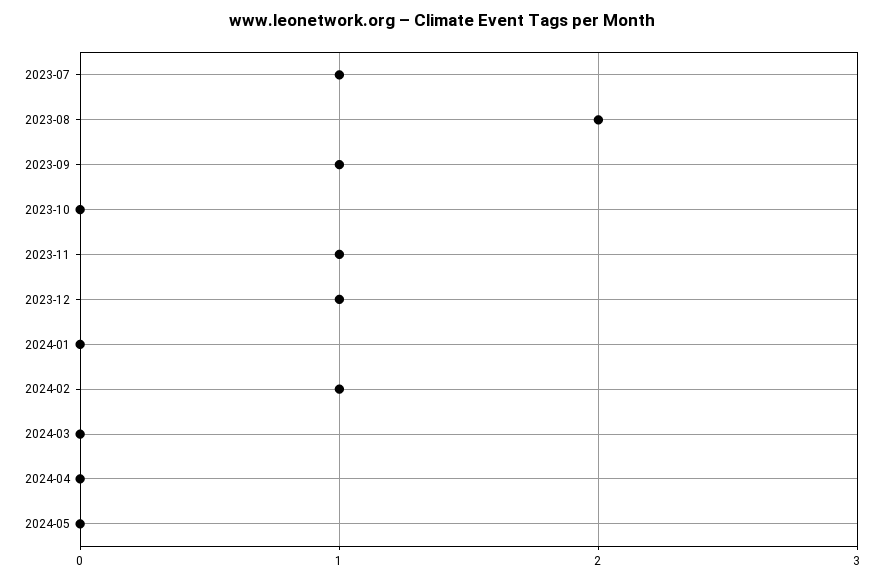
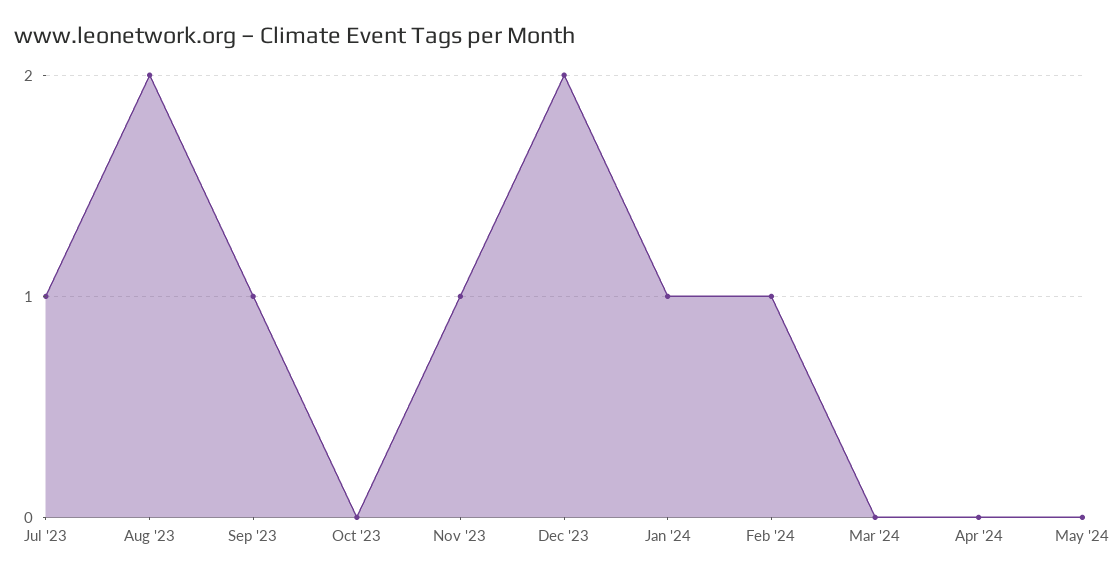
2023-12: 1 -> 2
2024-01: 0 -> 1

